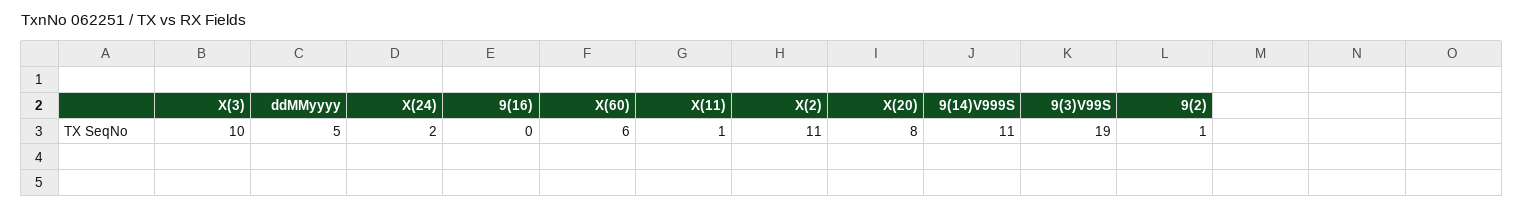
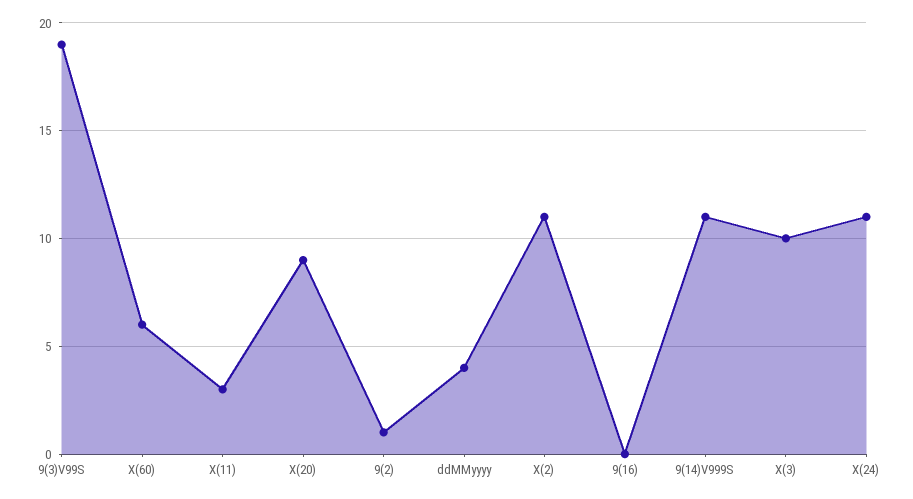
ddMMyyyy: 5 -> 4
X(24): 2 -> 11
X(11): 1 -> 3
X(20): 8 -> 9

